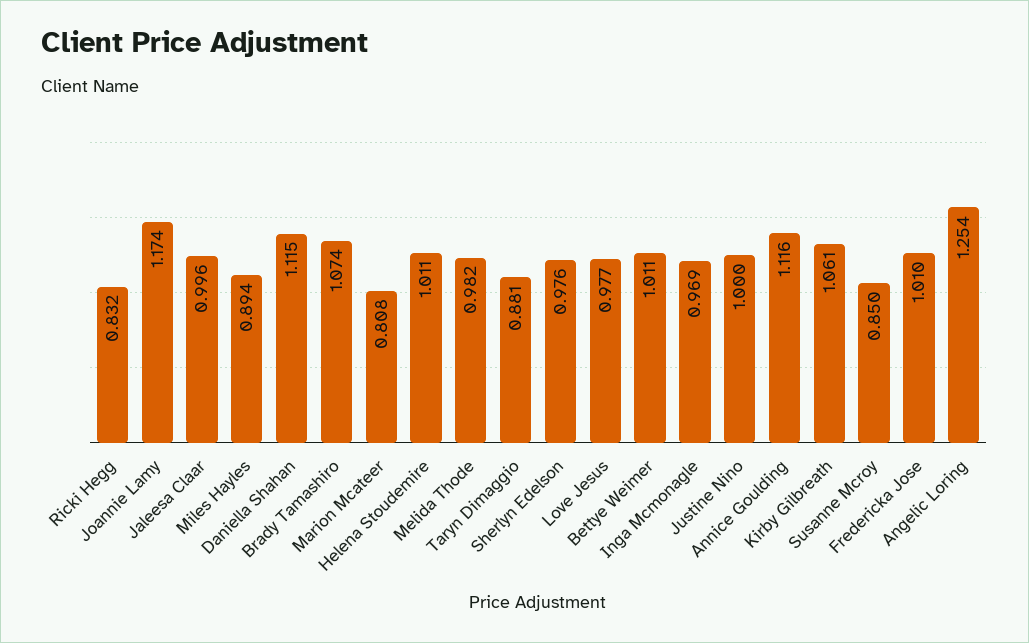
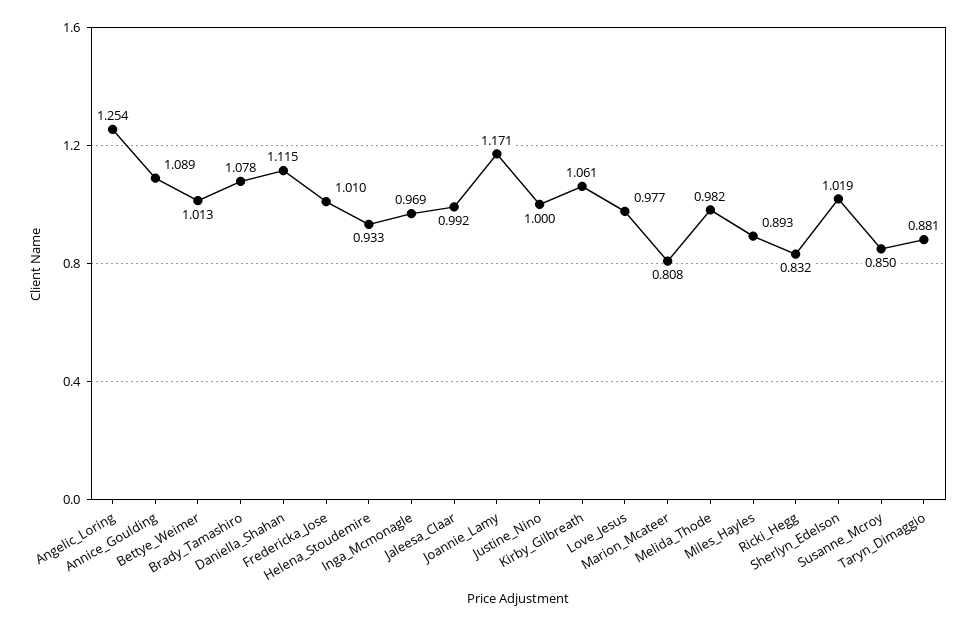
Joannie Lamy: 1.174 -> 1.171
Jaleesa Claar: 0.996 -> 0.992
Miles Hayles: 0.894 -> 0.893
Brady Tamashiro: 1.074 -> 1.078
Helena Stoudemire: 1.011 -> 0.933
Sherlyn Edelson: 0.976 -> 1.019
Bettye Weimer: 1.011 -> 1.013
Annice Goulding: 1.116 -> 1.089

